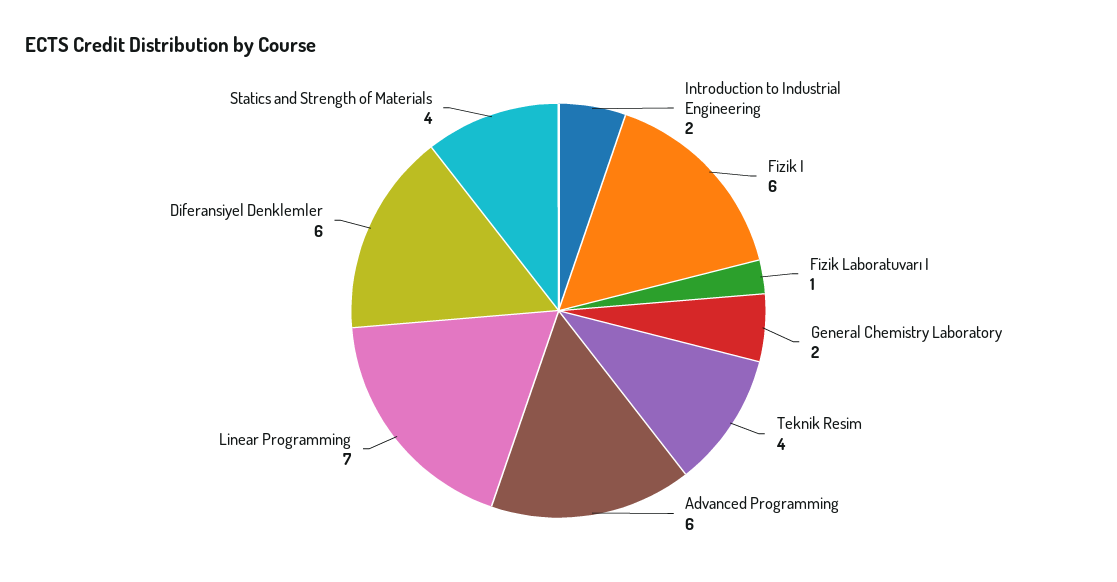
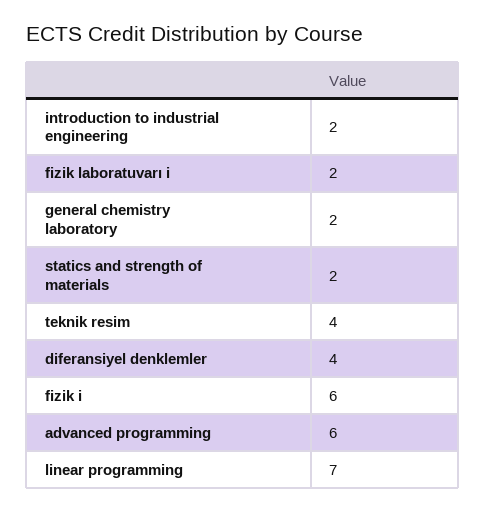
Fizik Laboratuvarı I: 1 -> 2
Diferansiyel Denklemler: 6 -> 4
Statics and Strength of Materials: 4 -> 2

